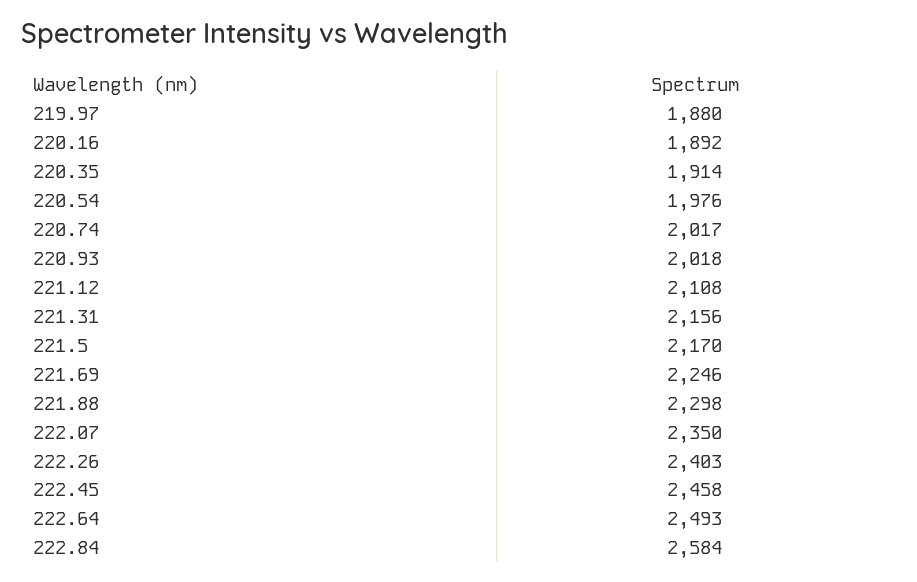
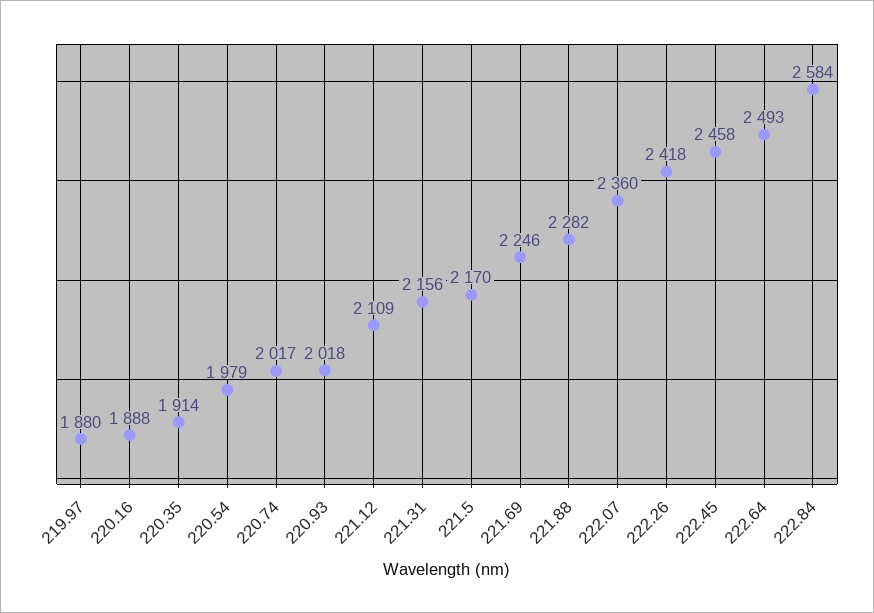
220.16: 1892 -> 1888
220.54: 1976 -> 1979
221.12: 2108 -> 2109
221.88: 2298 -> 2282
222.07: 2350 -> 2360
222.26: 2403 -> 2418

